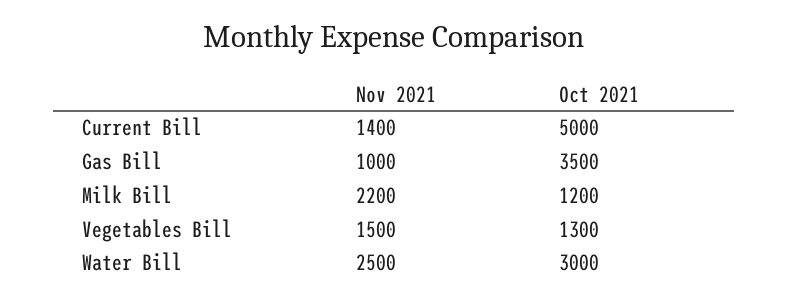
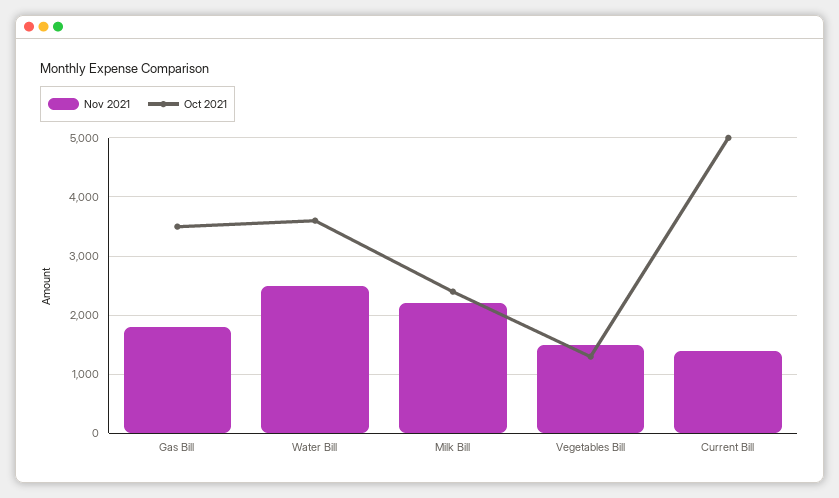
Nov 2021, Gas Bill: 1000 -> 1800
Oct 2021, Milk Bill: 1200 -> 2400
Oct 2021, Water Bill: 3000 -> 3600

